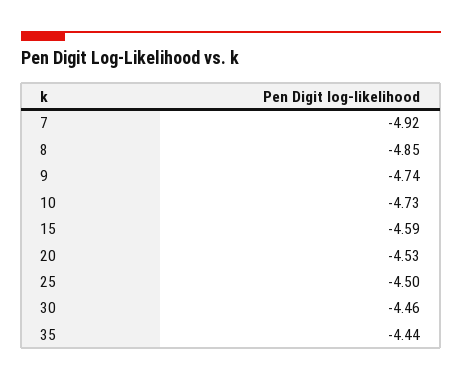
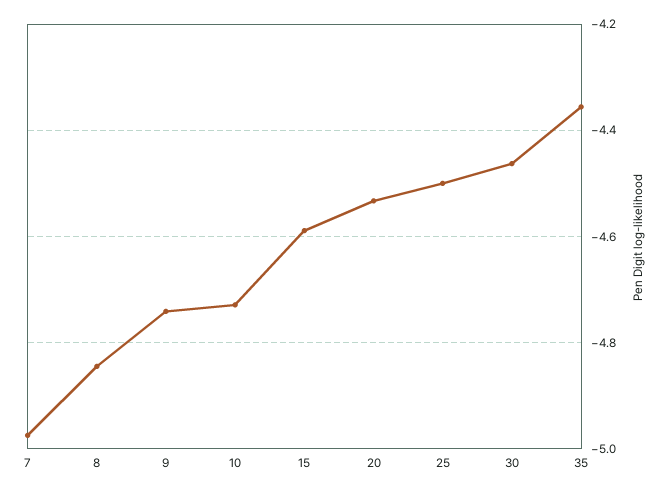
7: -4.92 -> -4.98
35: -4.44 -> -4.36

